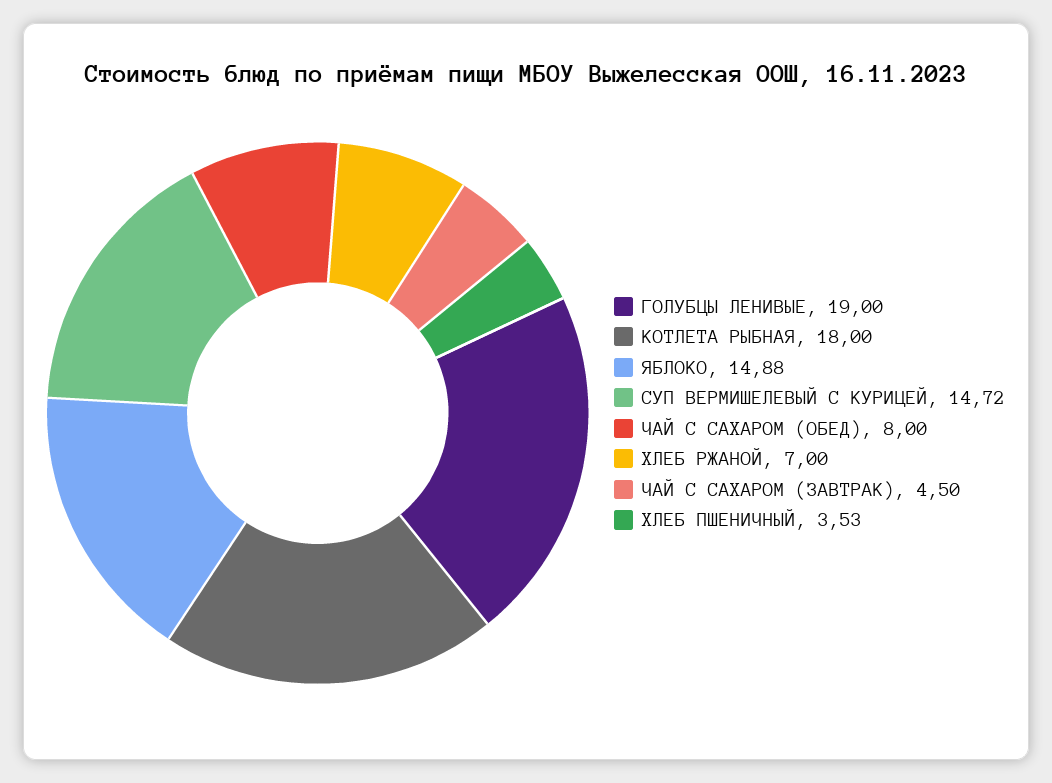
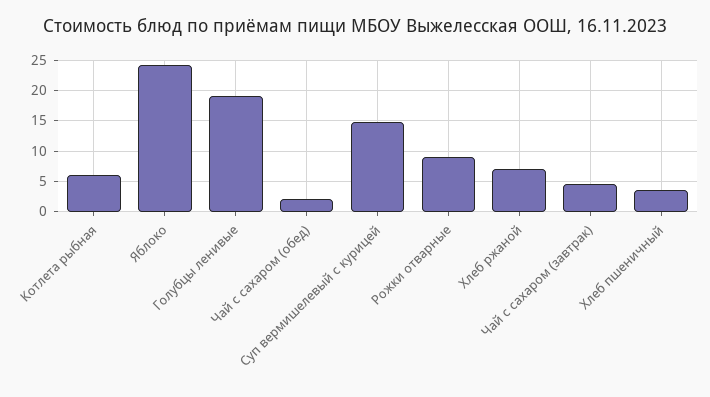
КОТЛЕТА РЫБНАЯ: 18 -> 6
ЯБЛОКО: 14.88 -> 24
ЧАЙ С САХАРОМ (ОБЕД): 8 -> 2
Рожки отварные: none -> 9

